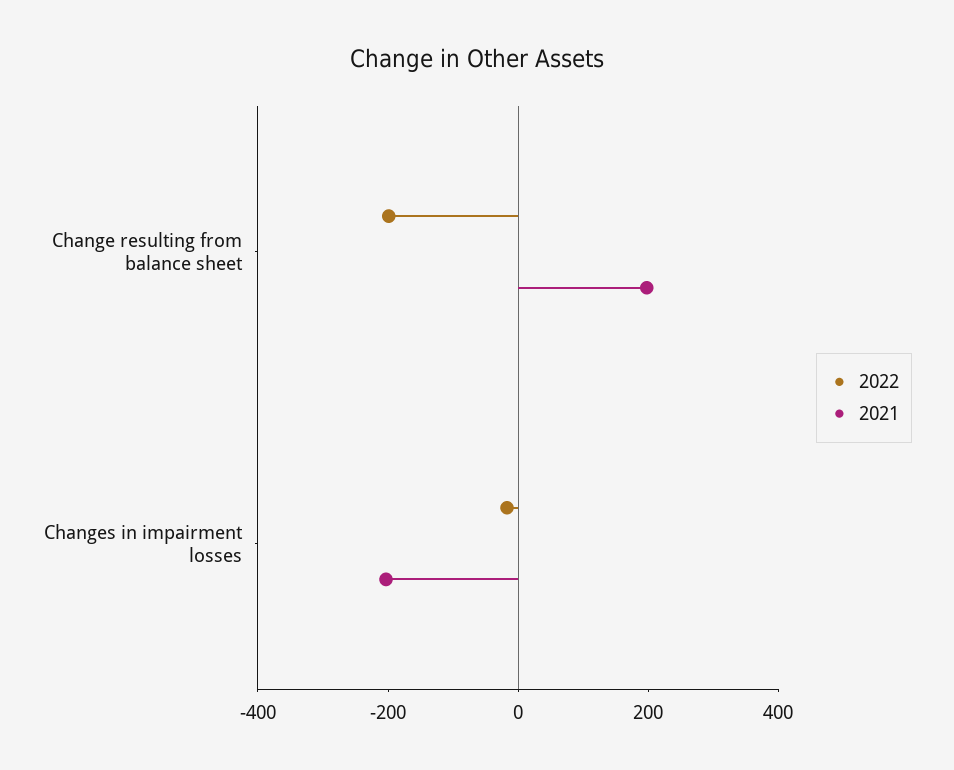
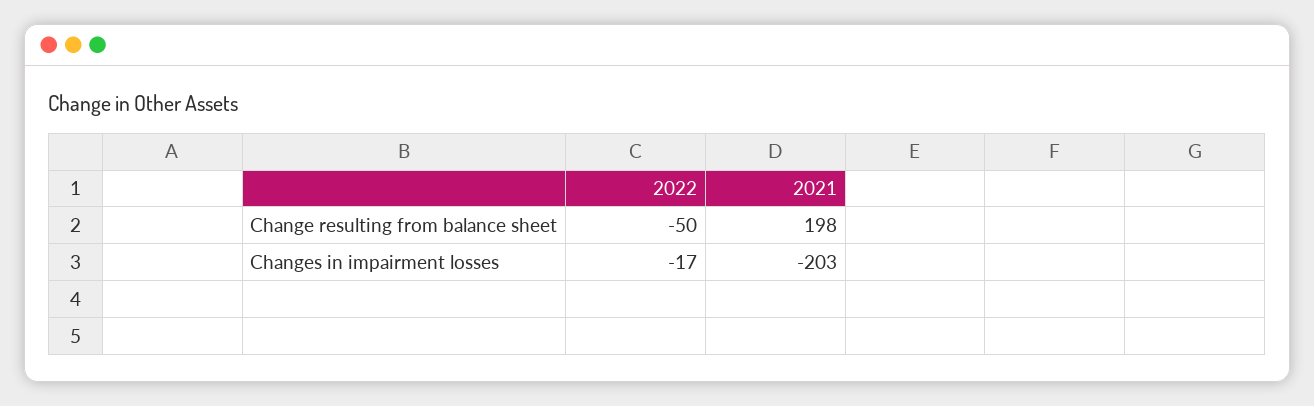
2022, Change resulting from balance sheet: -200 -> -50

